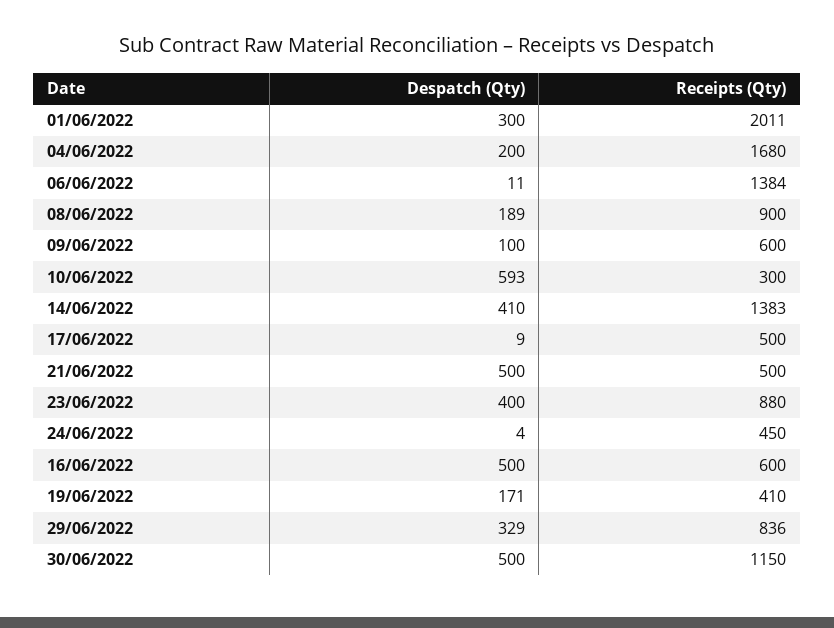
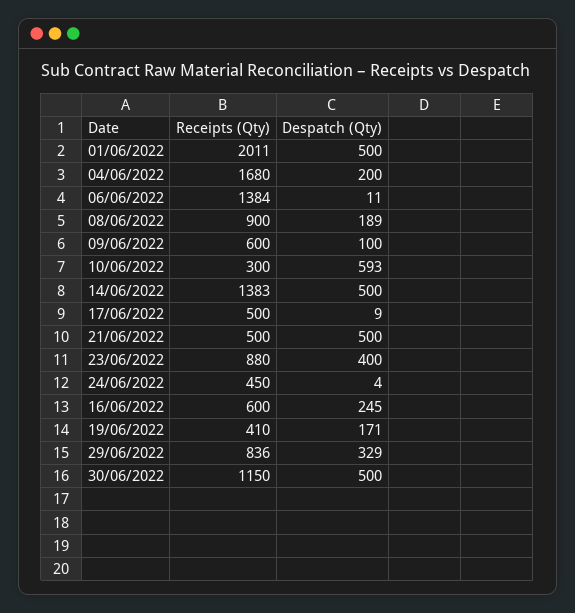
Despatch (Qty), 01/06/2022: 300 -> 500
Despatch (Qty), 14/06/2022: 410 -> 500
Despatch (Qty), 16/06/2022: 500 -> 245

